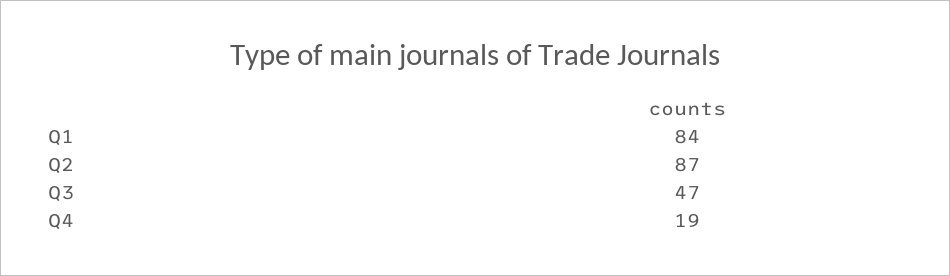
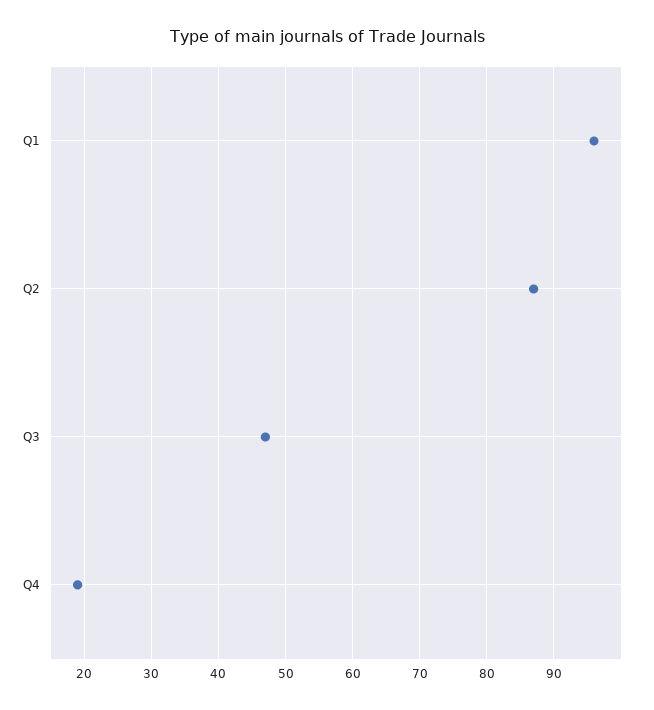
Q1: 84 -> 96

